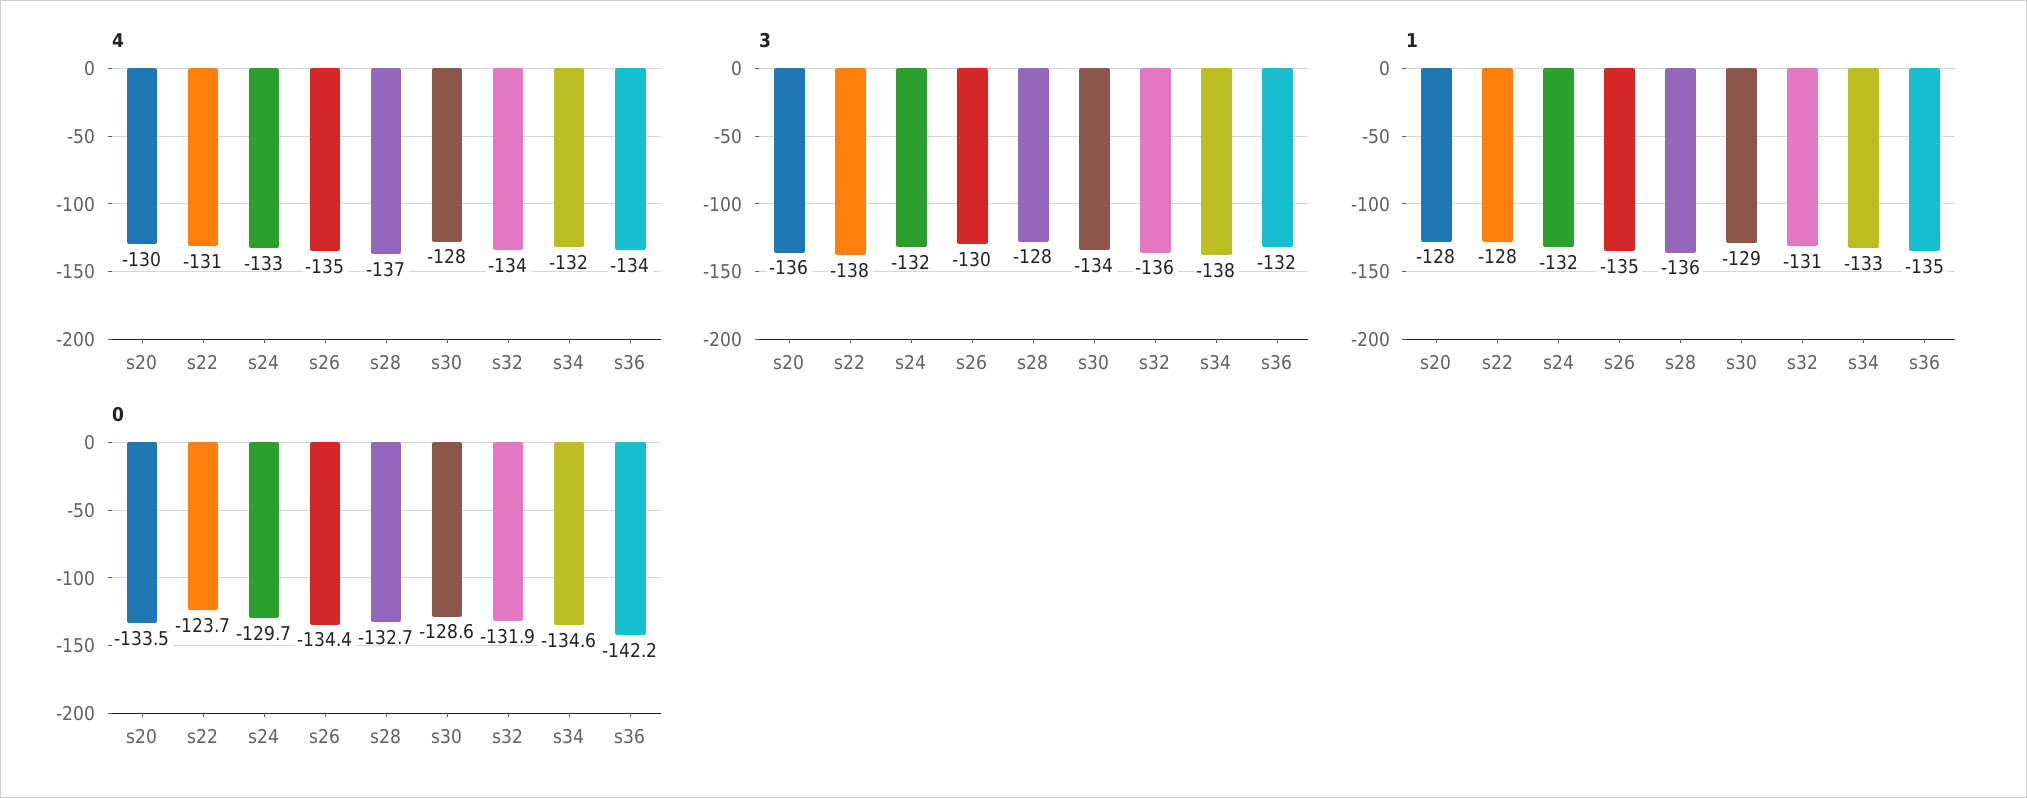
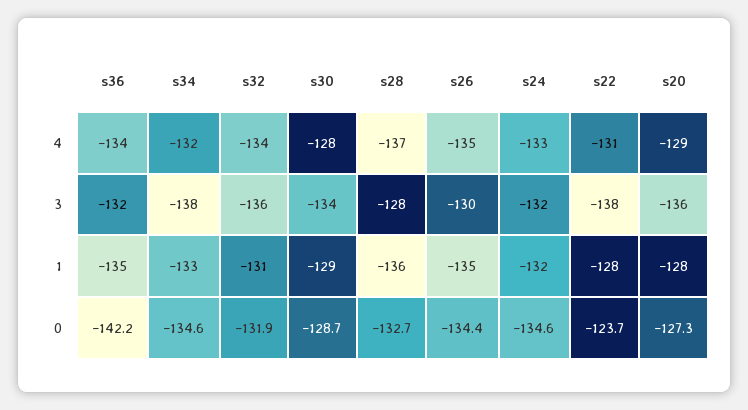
4, s20: -130 -> -129
0, s20: -133.5 -> -127.3
0, s24: -129.7 -> -134.6
0, s30: -128.6 -> -128.7

